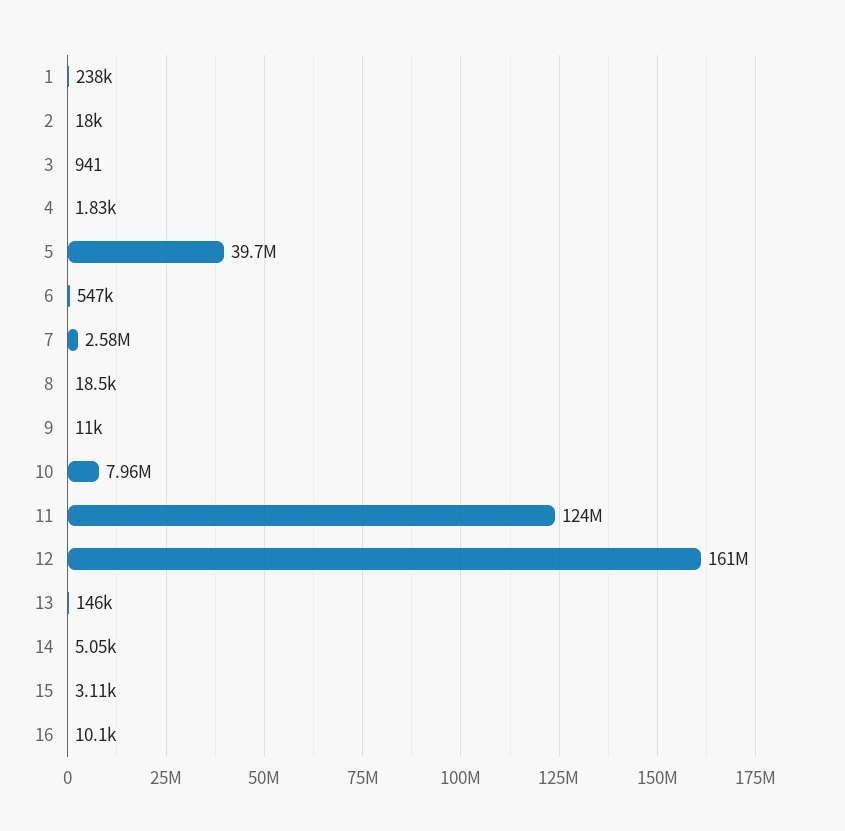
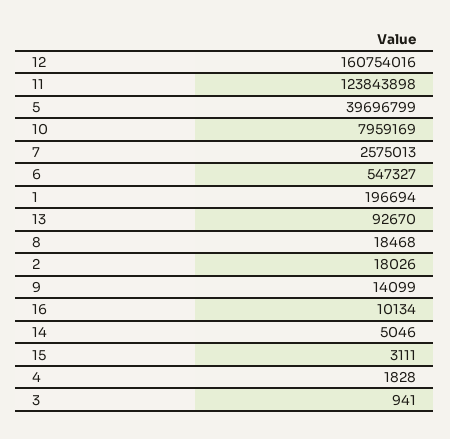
1: 238000 -> 196694
9: 11000 -> 14099
13: 146000 -> 92670

